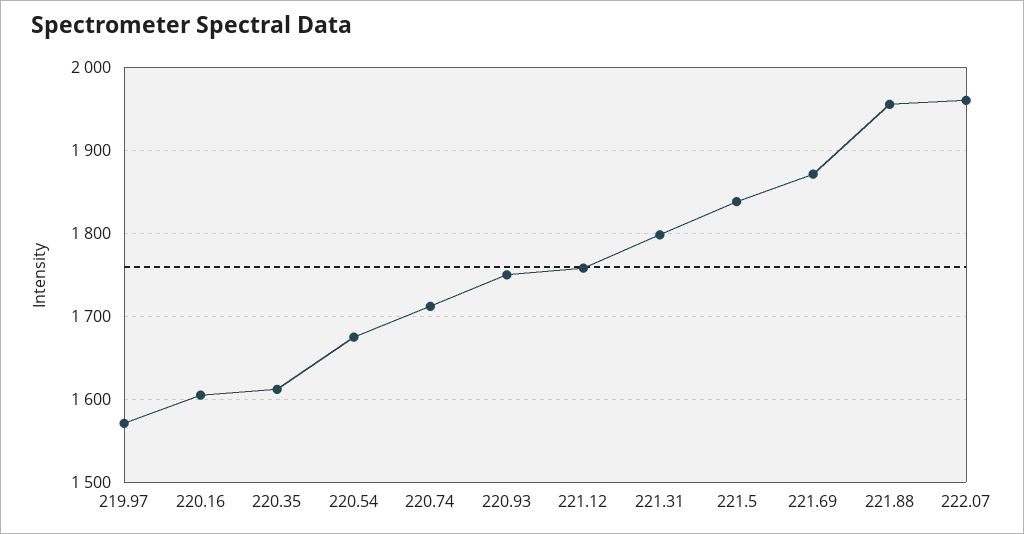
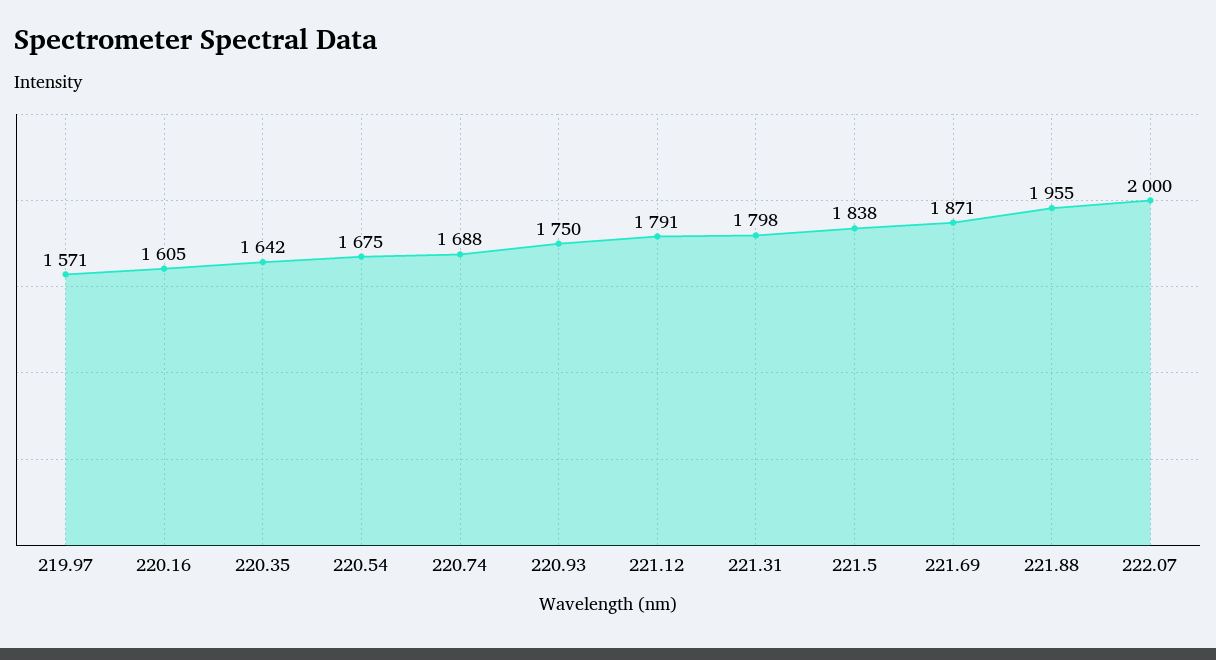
220.35: 1610 -> 1642
220.74: 1710 -> 1688
221.12: 1760 -> 1791
222.07: 1960 -> 2000

